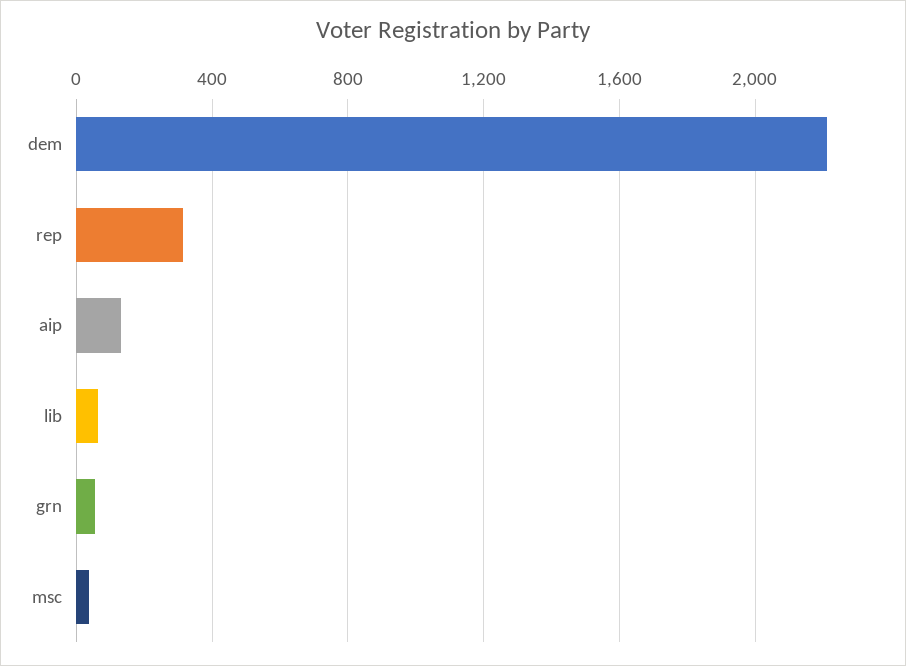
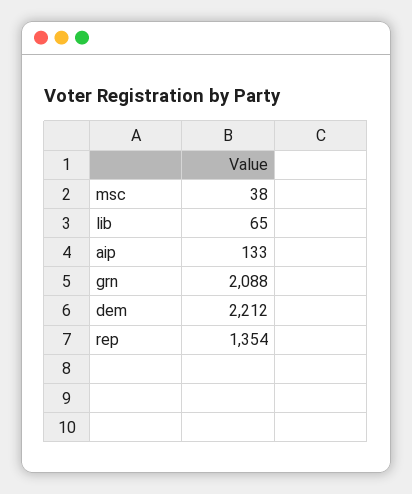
rep: 300 -> 1354
grn: 50 -> 2088

